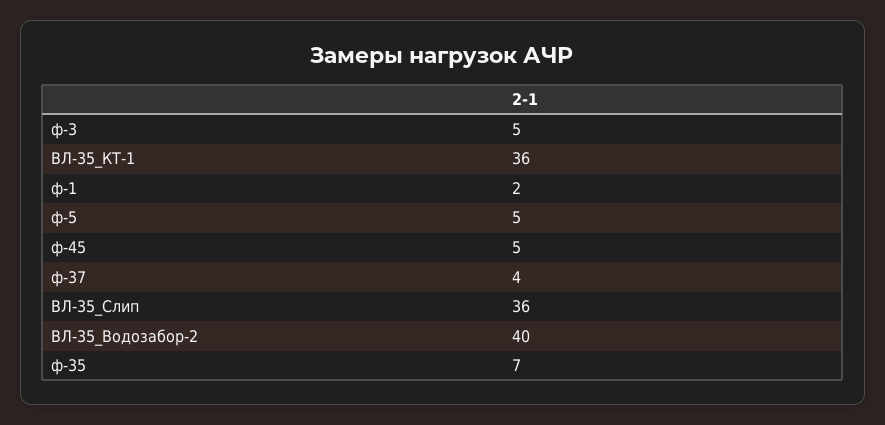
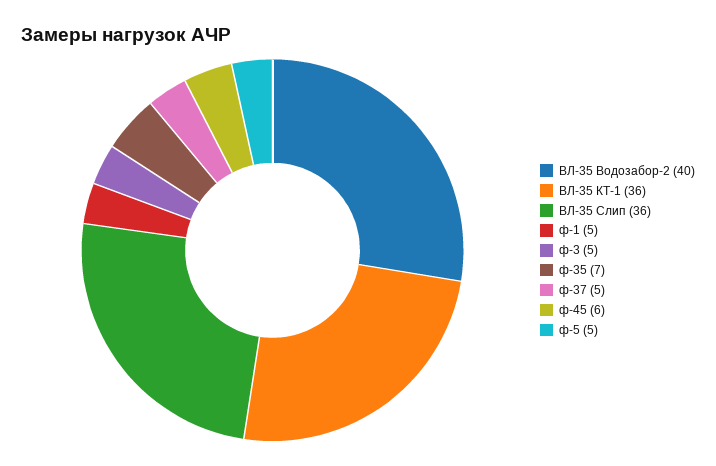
ф-1: 2 -> 5
ф-45: 5 -> 6
ф-37: 4 -> 5

